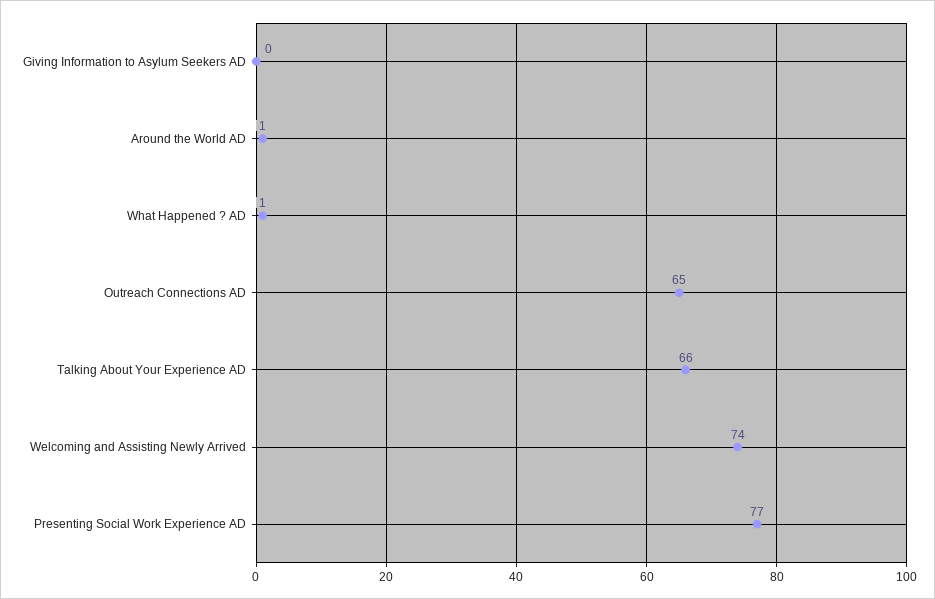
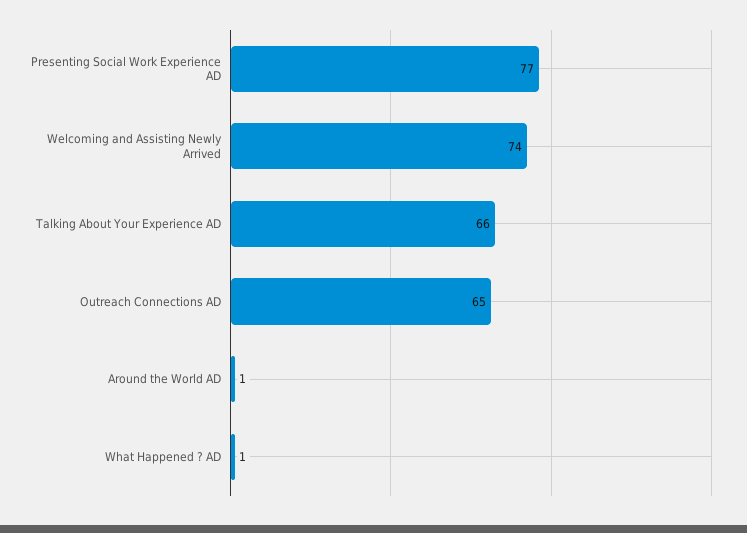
Giving Information to Asylum Seekers AD: 0 -> none

